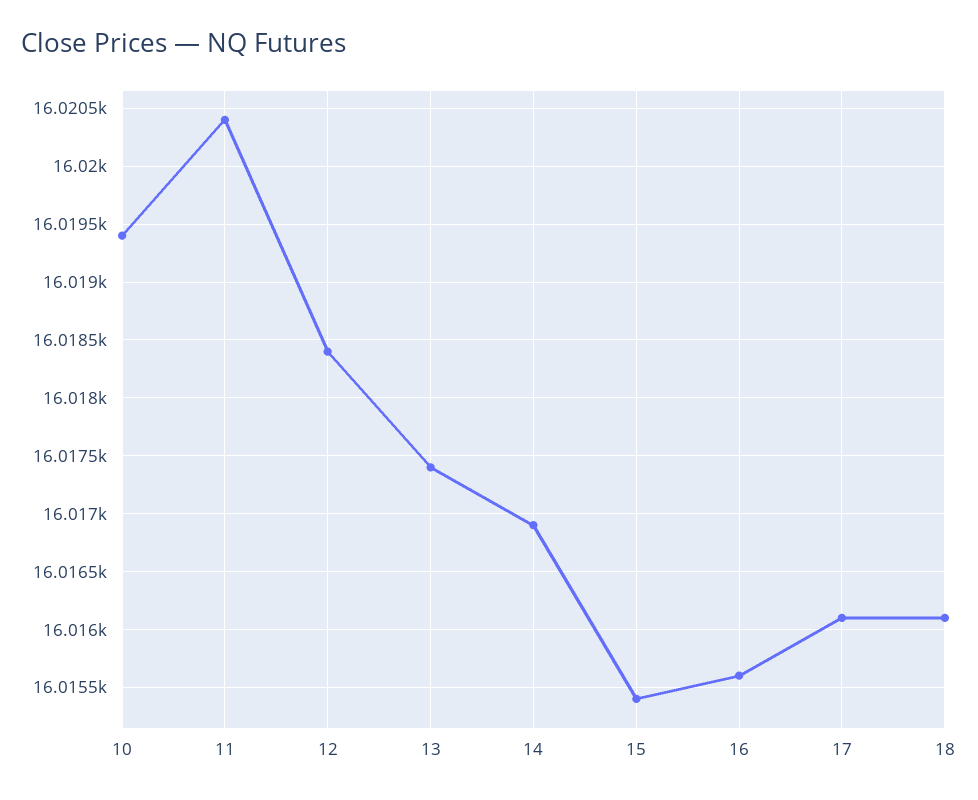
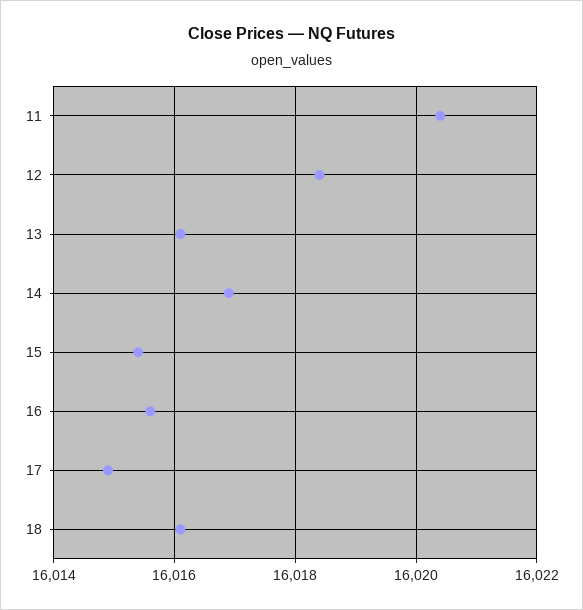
10: 16019.4 -> none
13: 16017.4 -> 16016
17: 16016.1 -> 16015

